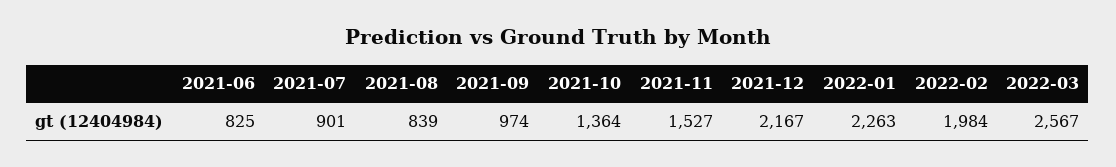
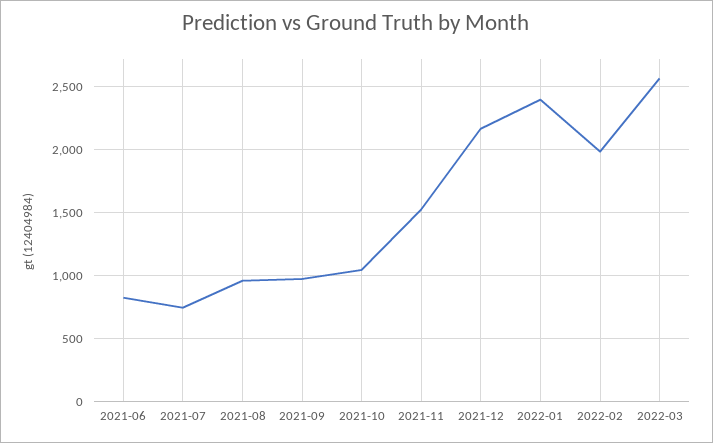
2021-07: 901 -> 750
2021-08: 839 -> 950
2021-10: 1364 -> 1050
2022-01: 2263 -> 2400

